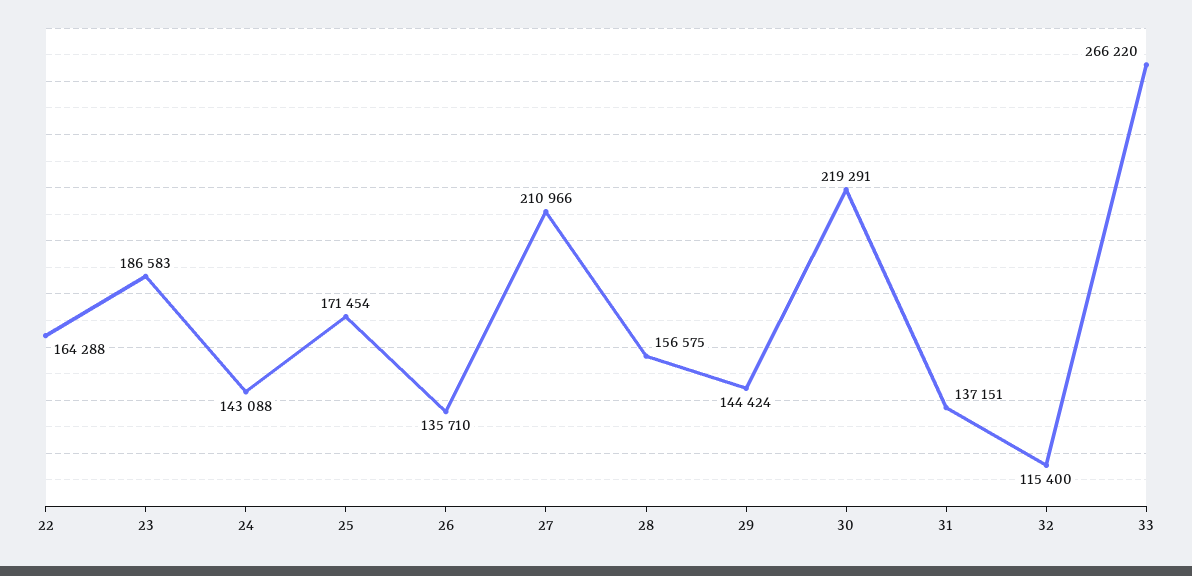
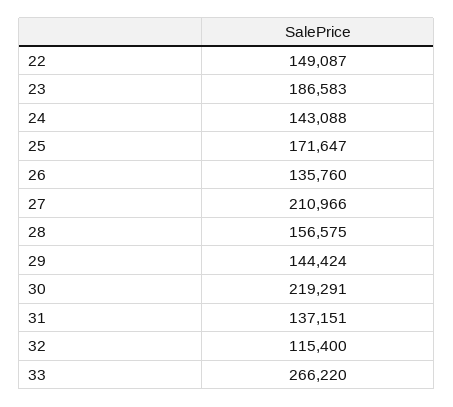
22: 164288 -> 149087
25: 171454 -> 171647
26: 135710 -> 135760

